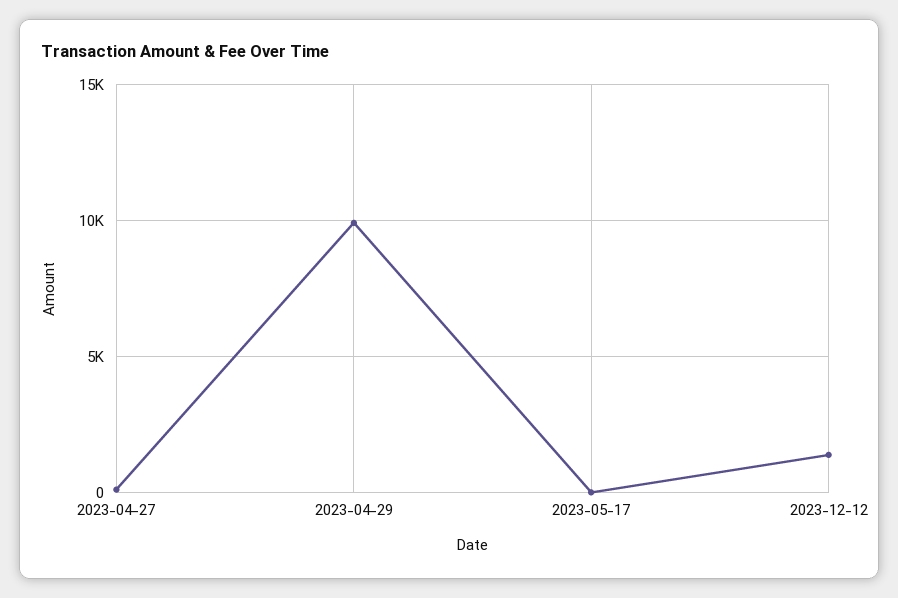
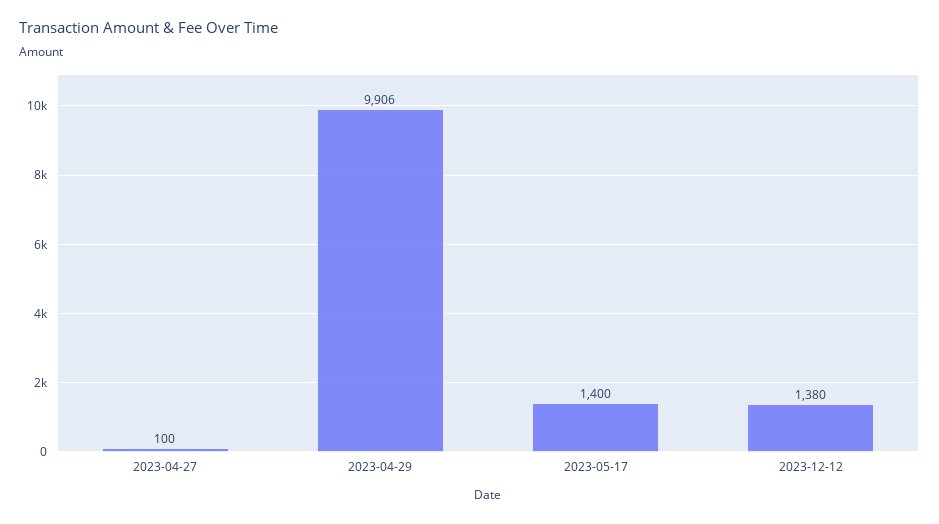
2023-05-17: 0 -> 1400

